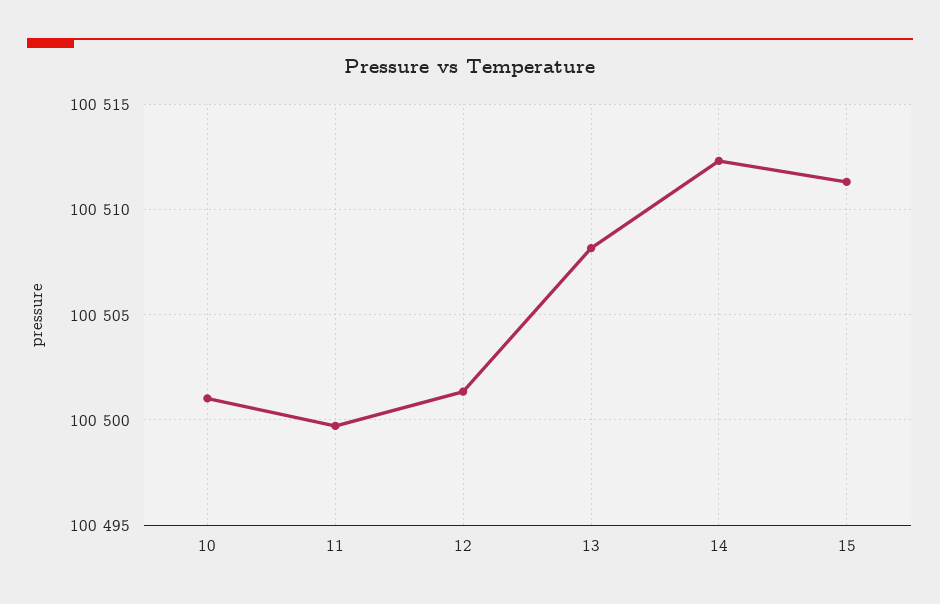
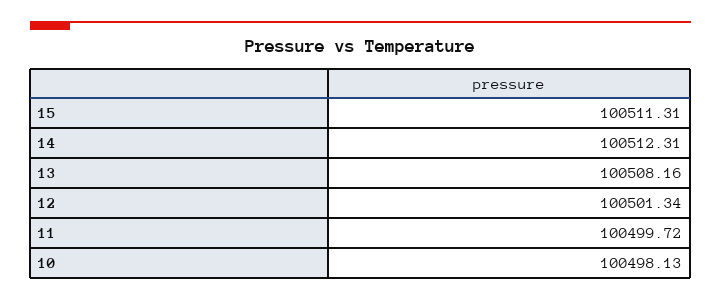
10: 100501 -> 100498.13

